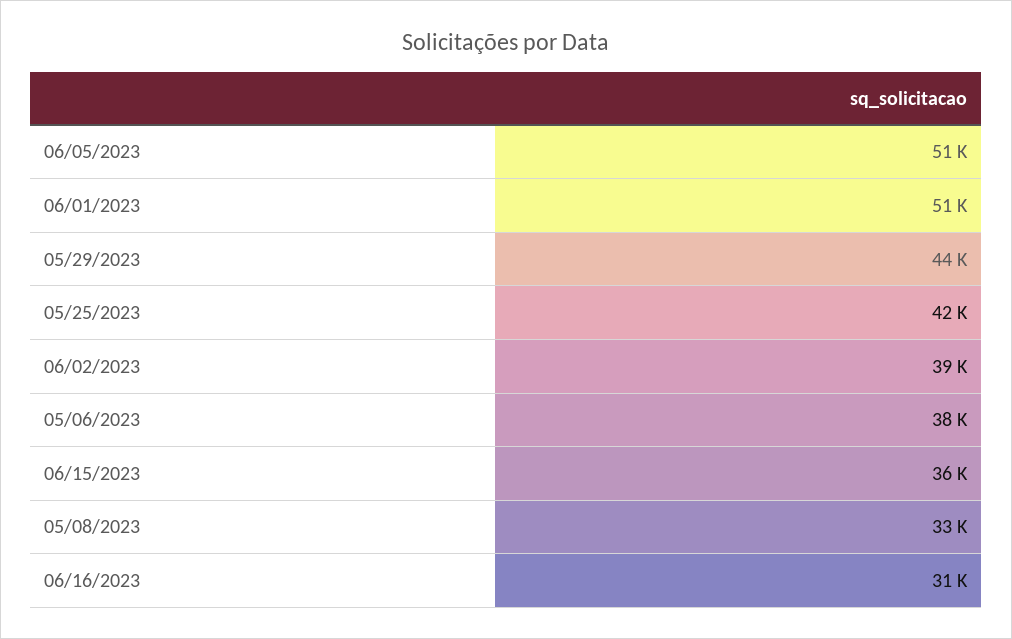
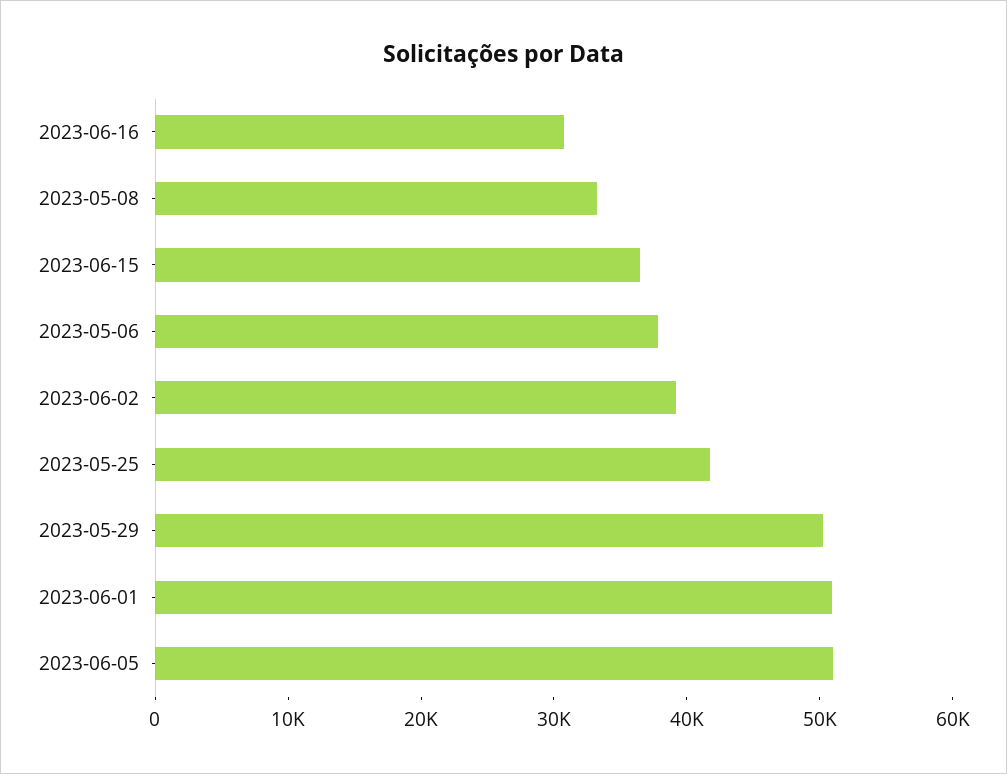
05/29/2023: 44000 -> 50000

